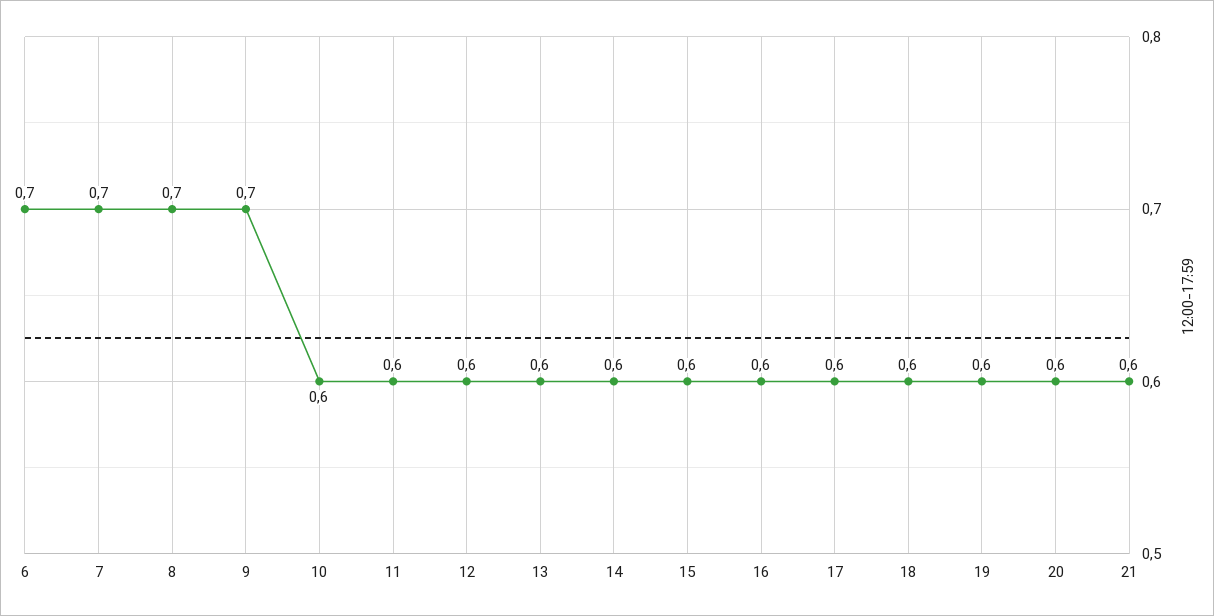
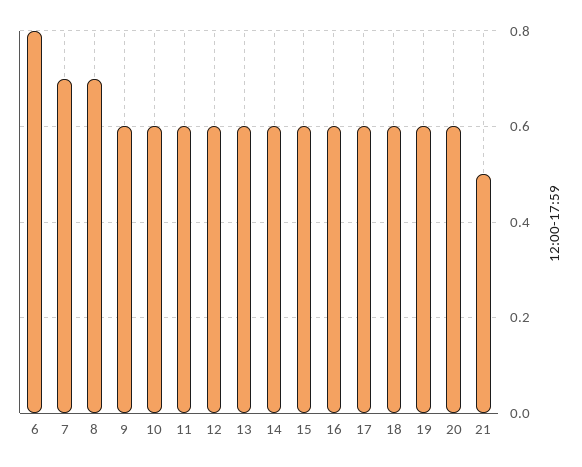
6: 0.7 -> 0.8
9: 0.7 -> 0.6
21: 0.6 -> 0.5

